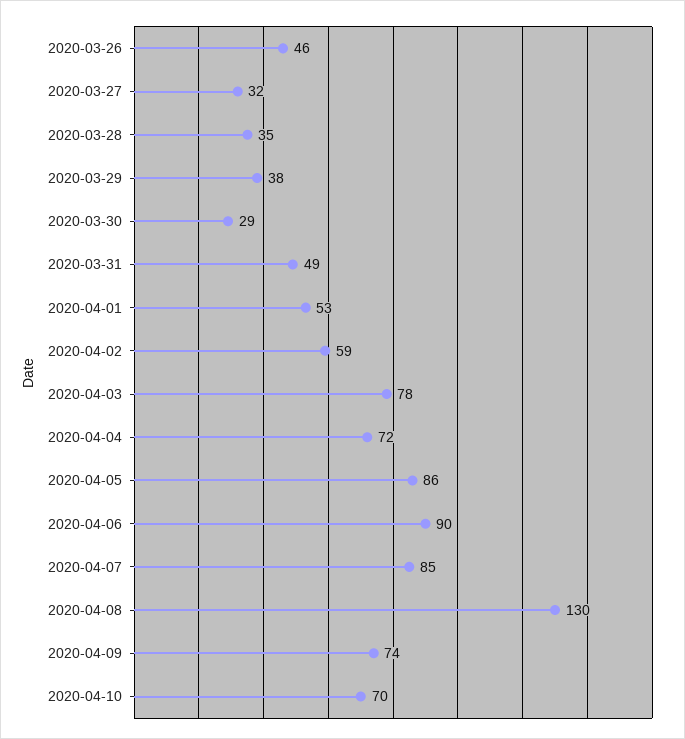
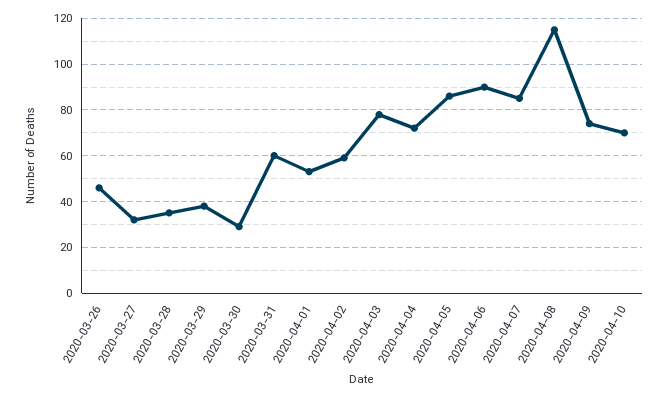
2020-03-31: 49 -> 60
2020-04-08: 130 -> 115

